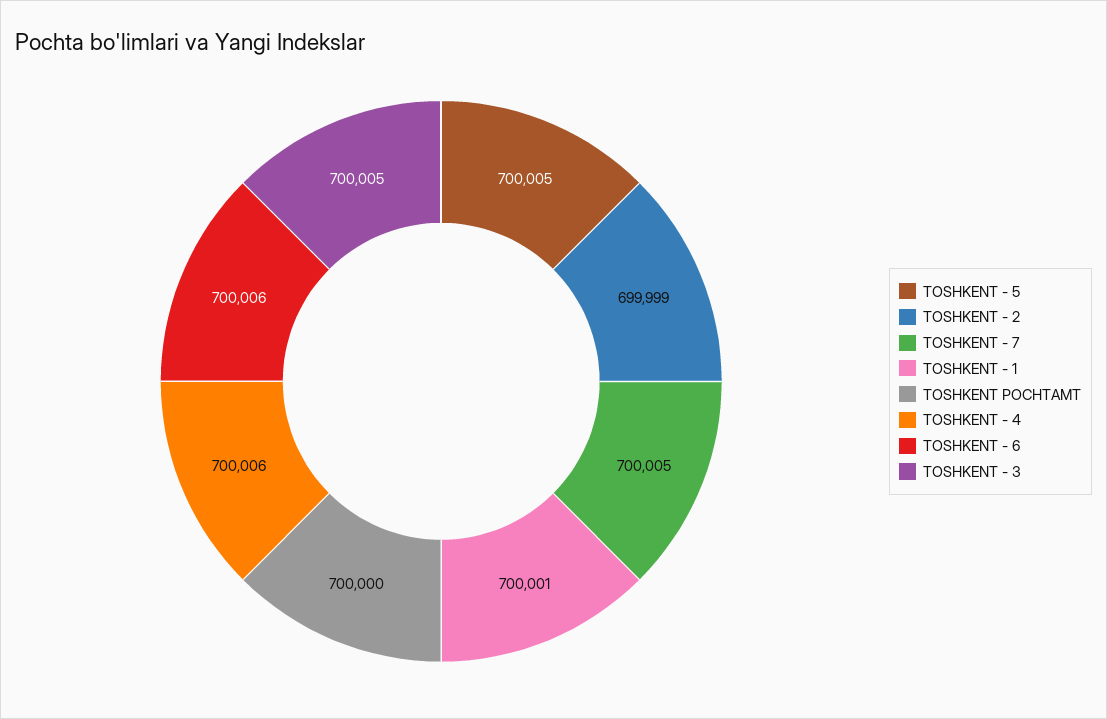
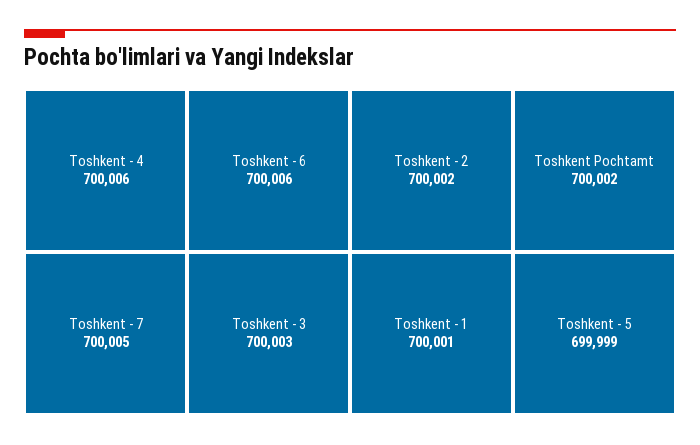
TOSHKENT - 5: 700005 -> 699999
TOSHKENT - 2: 699999 -> 700002
TOSHKENT POCHTAMT: 700000 -> 700002
TOSHKENT - 3: 700005 -> 700003

